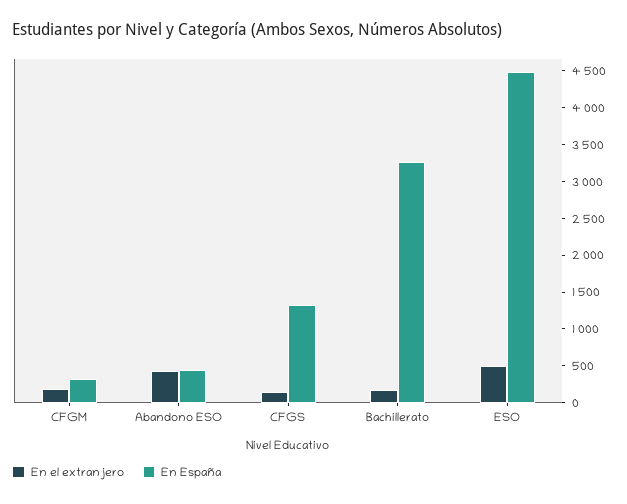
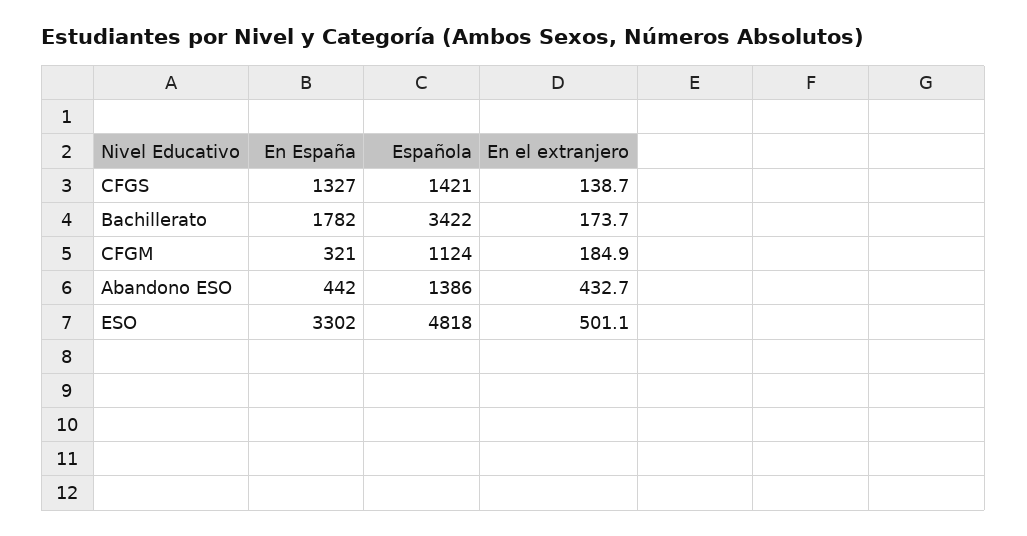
En España, Bachillerato: 3250 -> 1782
En España, ESO: 4500 -> 3302
Española, CFGS: none -> 1421
Española, Bachillerato: none -> 3422
Española, CFGM: none -> 1124
Española, Abandono ESO: none -> 1386
Española, ESO: none -> 4818

